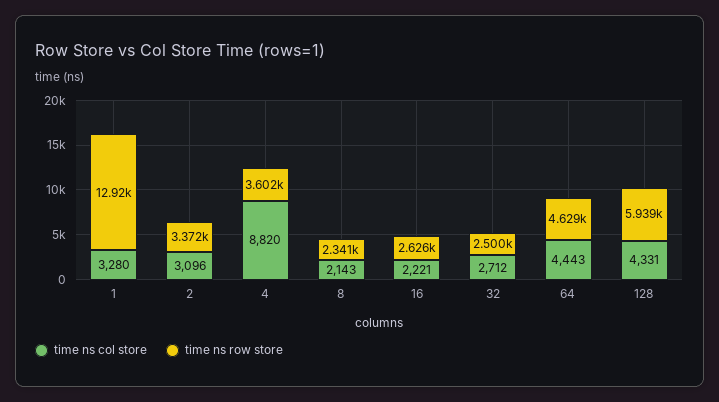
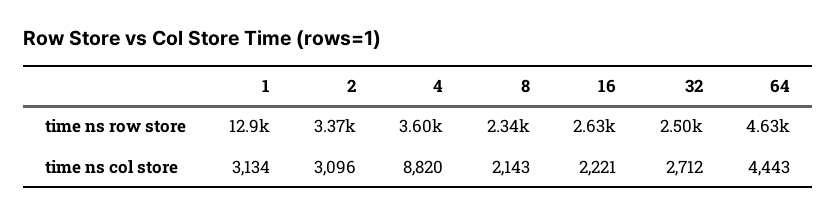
time ns col store, 1: 3280 -> 3134
time ns col store, 128: 4331 -> none
time ns row store, 128: 5939 -> none

